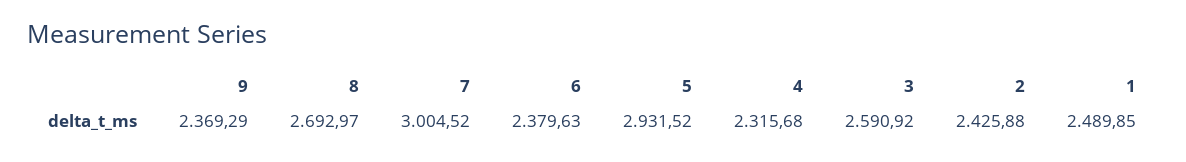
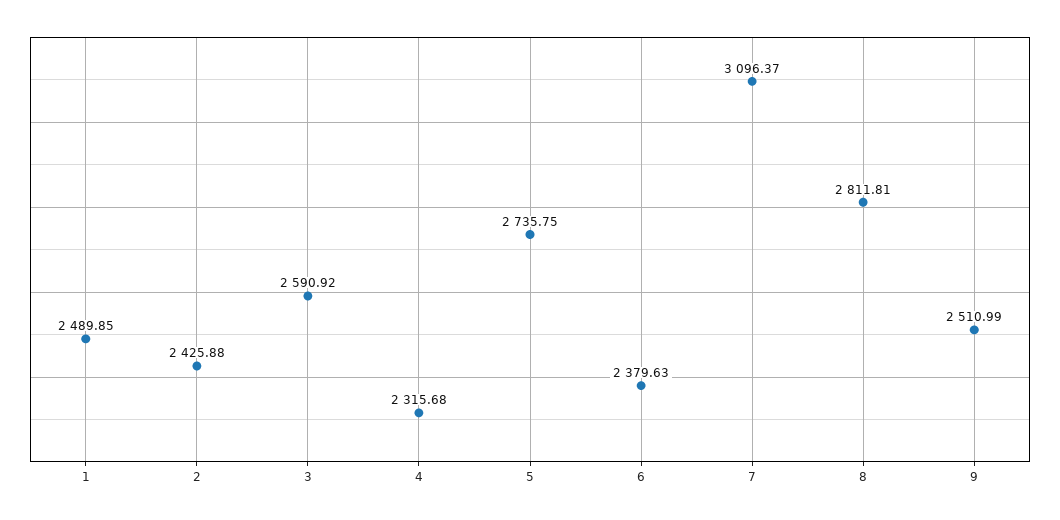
9: 2369.29 -> 2510.99
8: 2692.97 -> 2811.81
7: 3004.52 -> 3096.37
5: 2931.52 -> 2735.75

